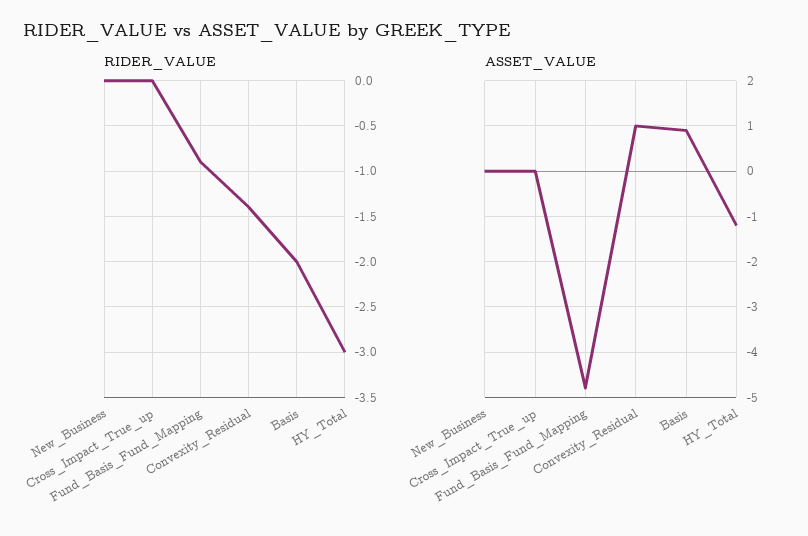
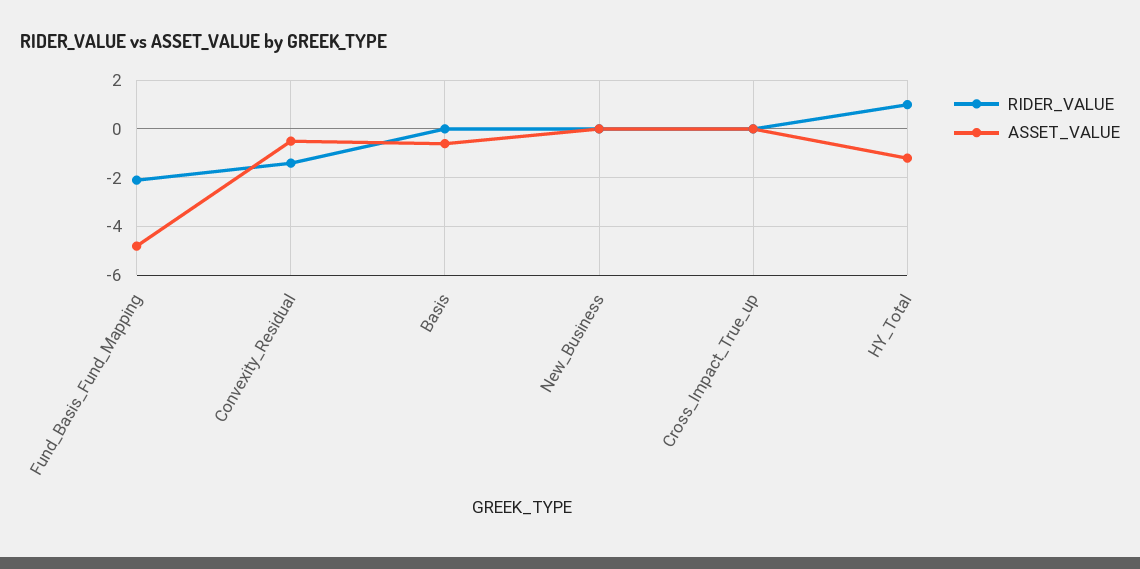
RIDER_VALUE, Fund_Basis_Fund_Mapping: -0.9 -> -2
RIDER_VALUE, Basis: -2 -> 0
RIDER_VALUE, HY_Total: -3 -> 1
ASSET_VALUE, Convexity_Residual: 1 -> -0.5
ASSET_VALUE, Basis: 1 -> -0.5

